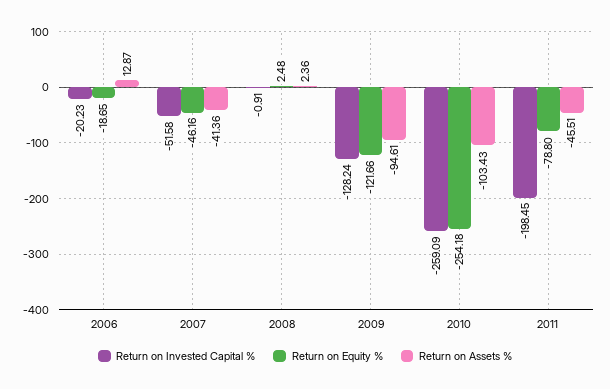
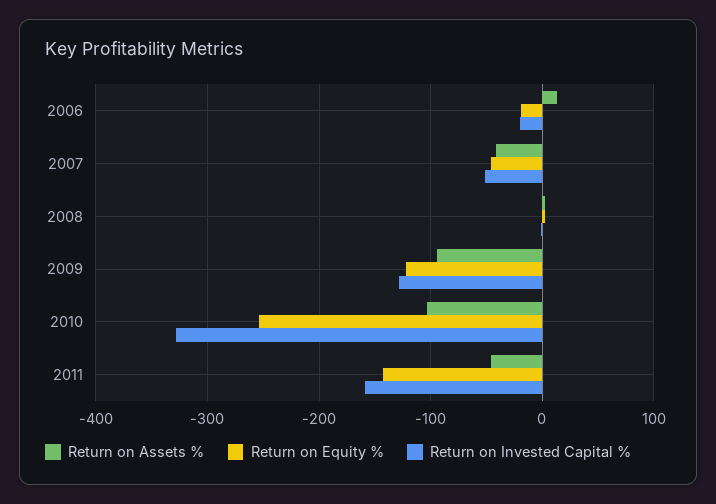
Return on Invested Capital %, 2010: -259.09 -> -330
Return on Invested Capital %, 2011: -198.45 -> -160
Return on Equity %, 2011: -78.8 -> -140

